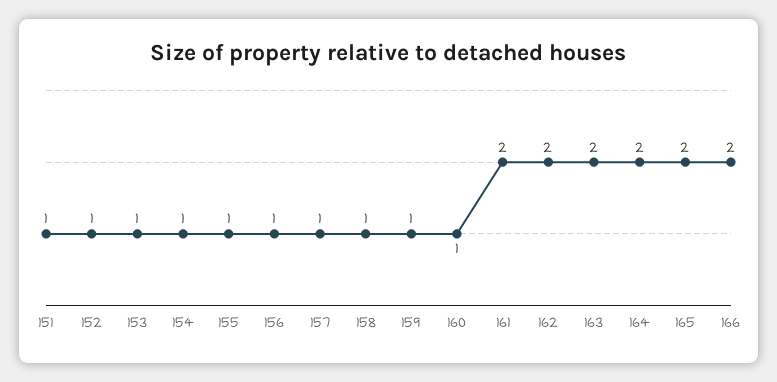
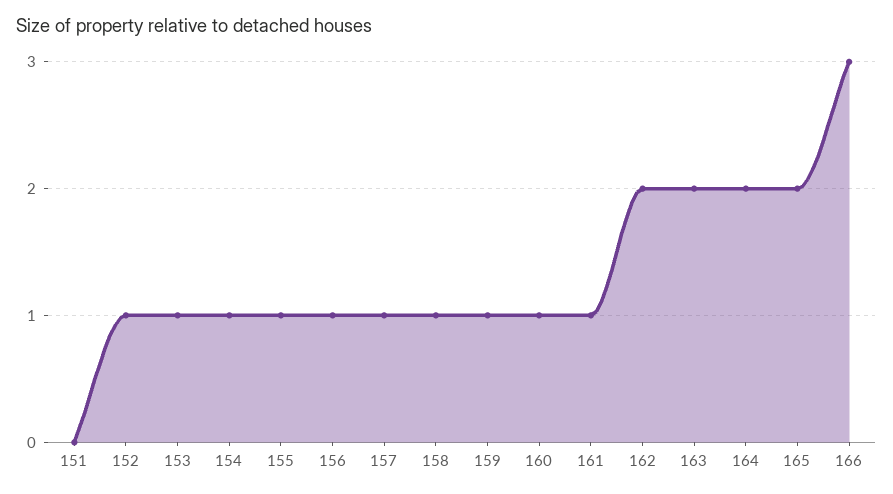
151: 1 -> 0
161: 2 -> 1
166: 2 -> 3

